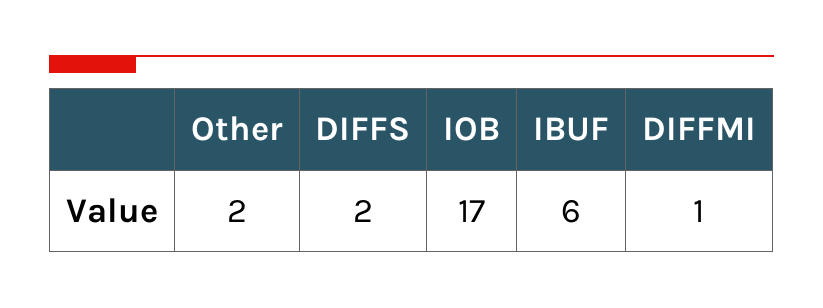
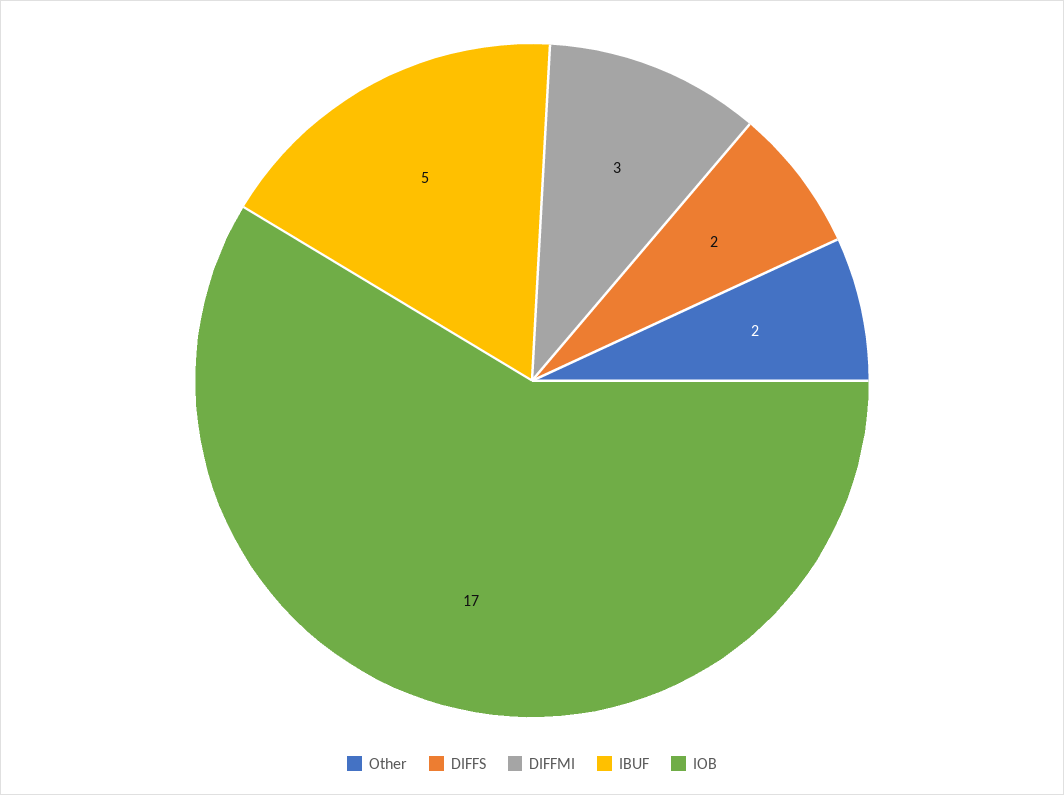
IBUF: 6 -> 5
DIFFMI: 1 -> 3

